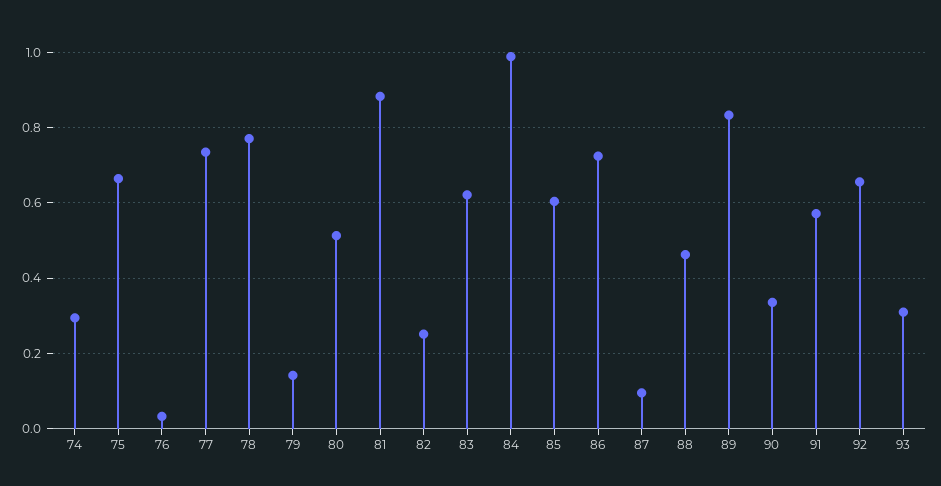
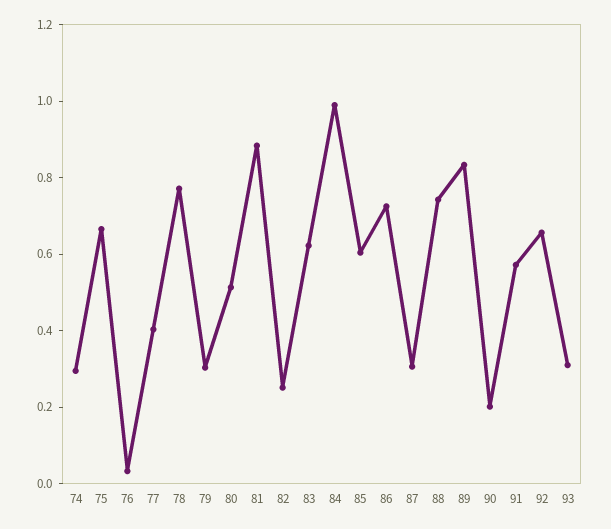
77: 0.74 -> 0.4
79: 0.14 -> 0.3
87: 0.1 -> 0.3
88: 0.46 -> 0.75
90: 0.34 -> 0.2

